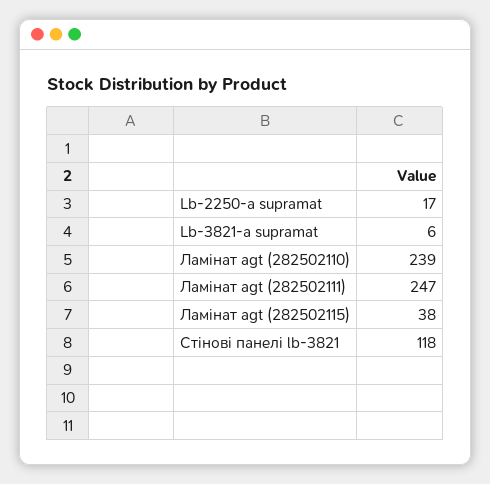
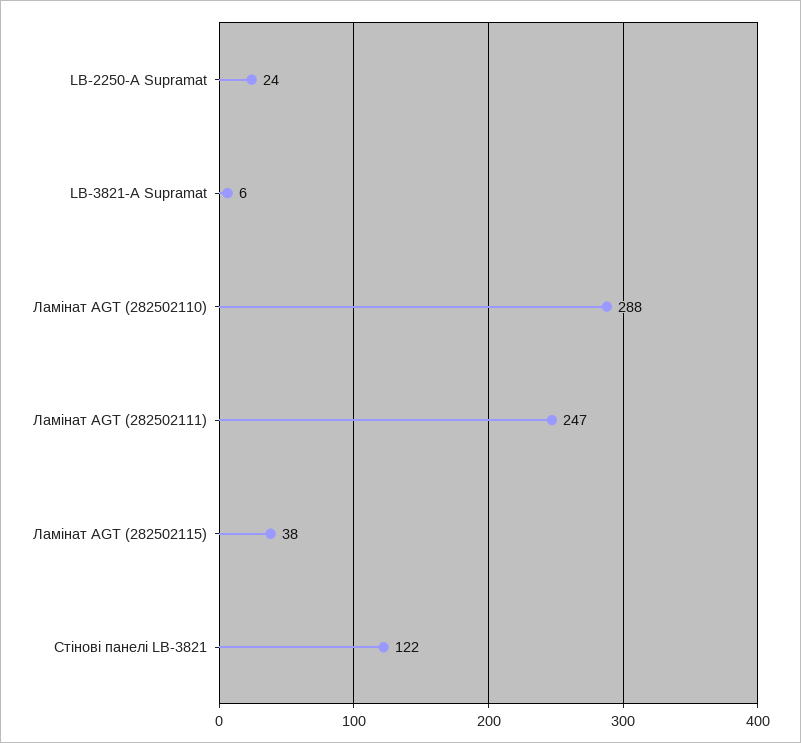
Lb-2250-а supramat: 17 -> 24
Ламінат agt (282502110): 239 -> 288
Стінові панелі lb-3821: 118 -> 122

